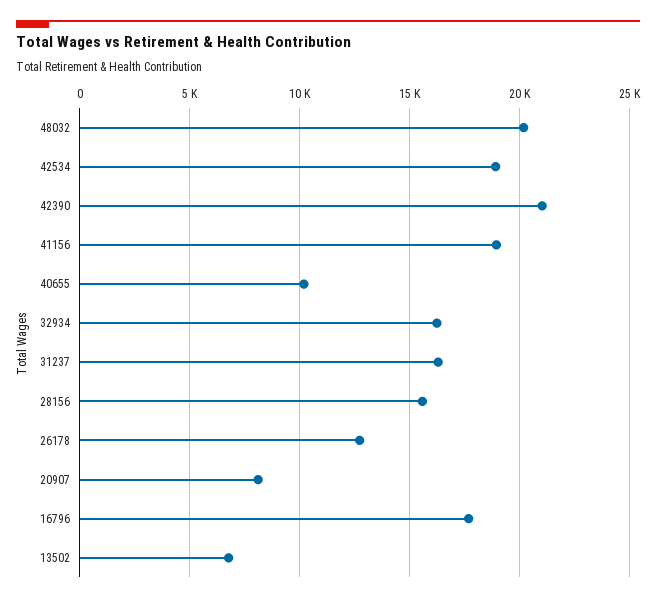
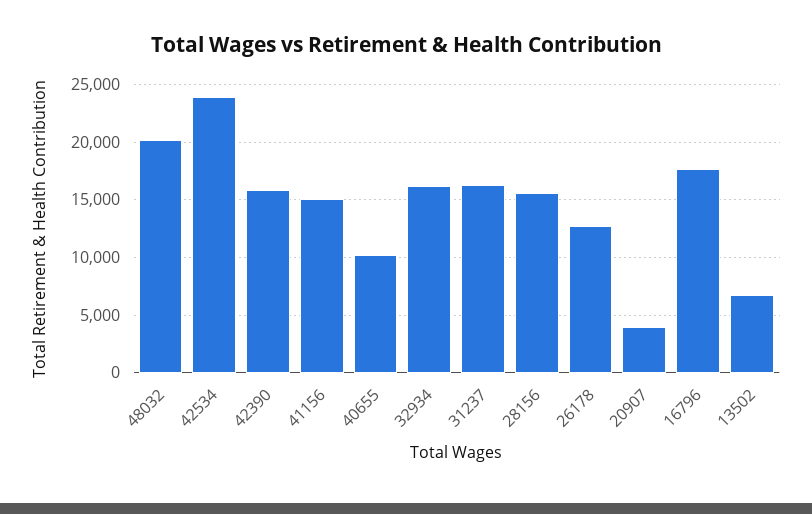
42534: 19000 -> 24000
42390: 21000 -> 16000
41156: 19000 -> 15000
20907: 8000 -> 4000

